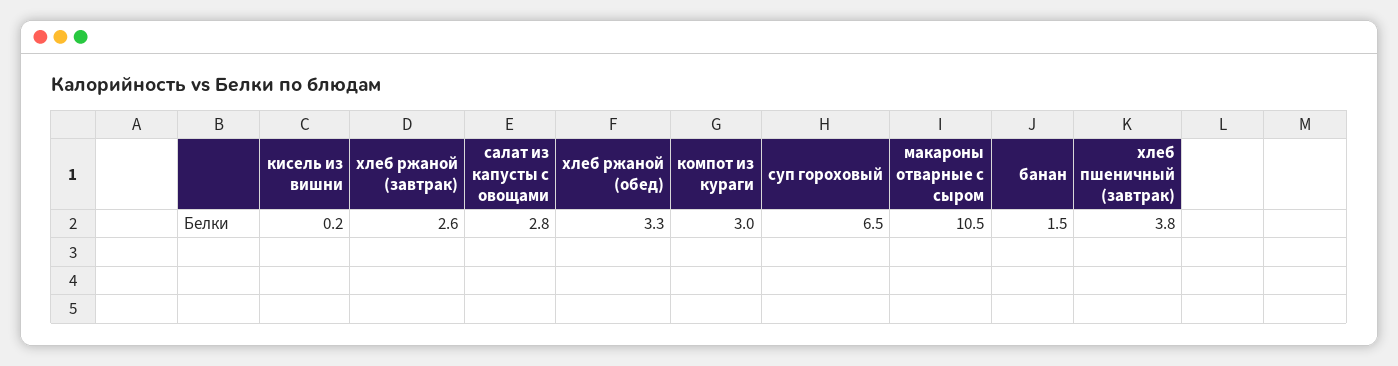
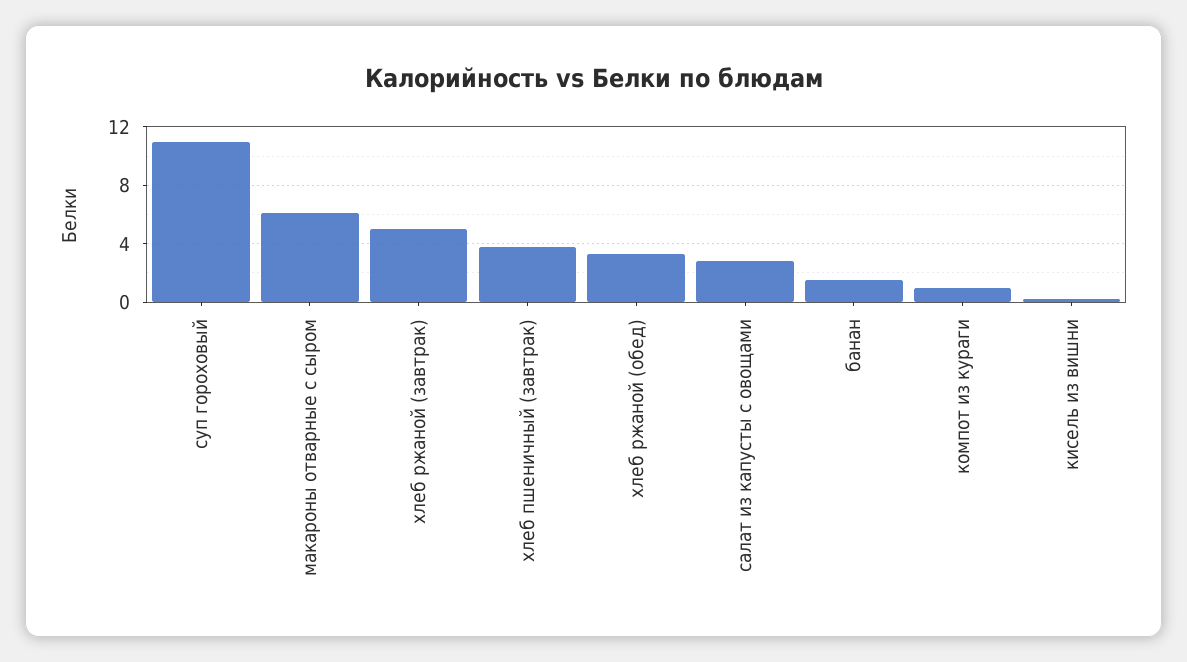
хлеб ржаной (завтрак): 2.6 -> 5
компот из кураги: 3 -> 1
суп гороховый: 6.5 -> 11
макароны отварные с сыром: 10.5 -> 6

